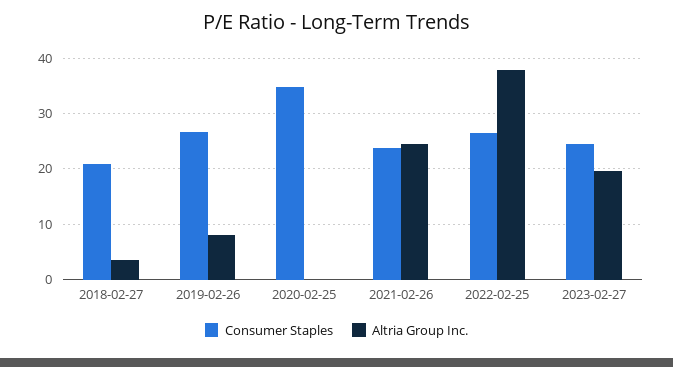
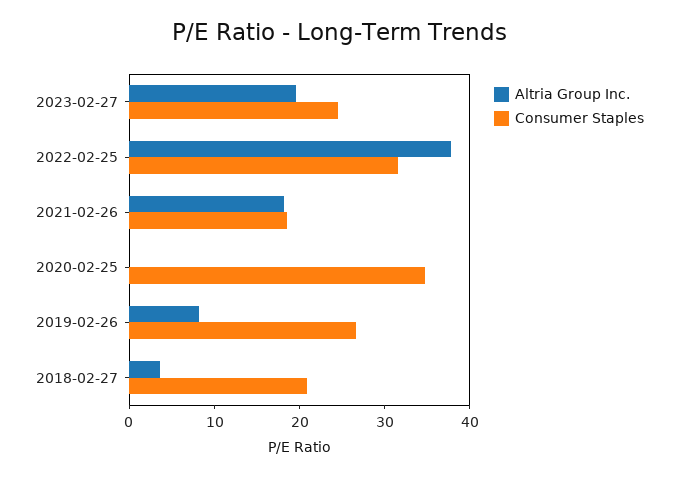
Consumer Staples, 2021-02-26: 24 -> 18
Altria Group Inc., 2021-02-26: 24 -> 18
Consumer Staples, 2022-02-25: 26 -> 32

